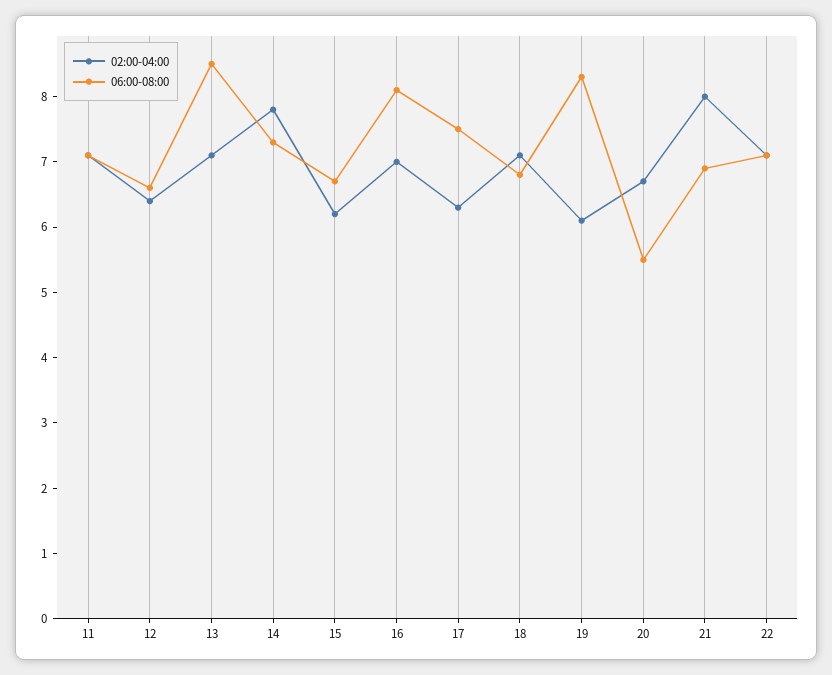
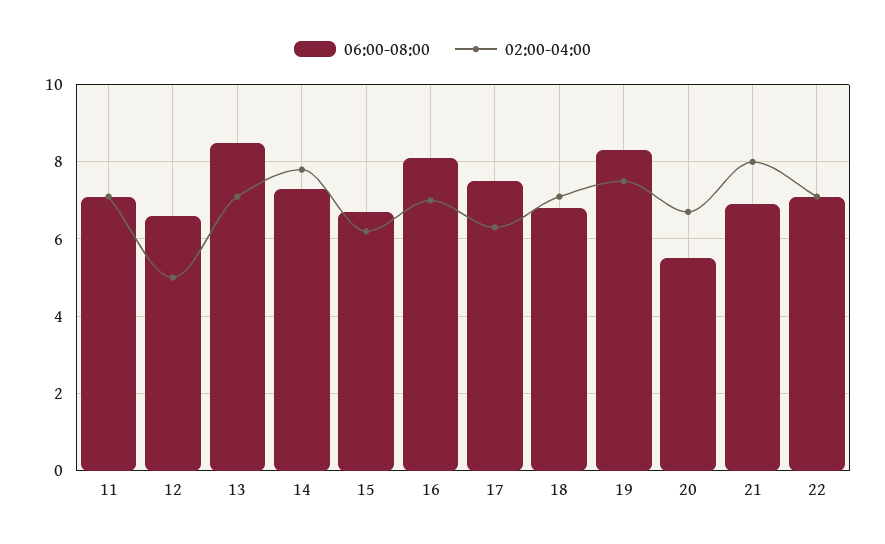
02:00-04:00, 12: 6.5 -> 5
02:00-04:00, 19: 6 -> 7.5

